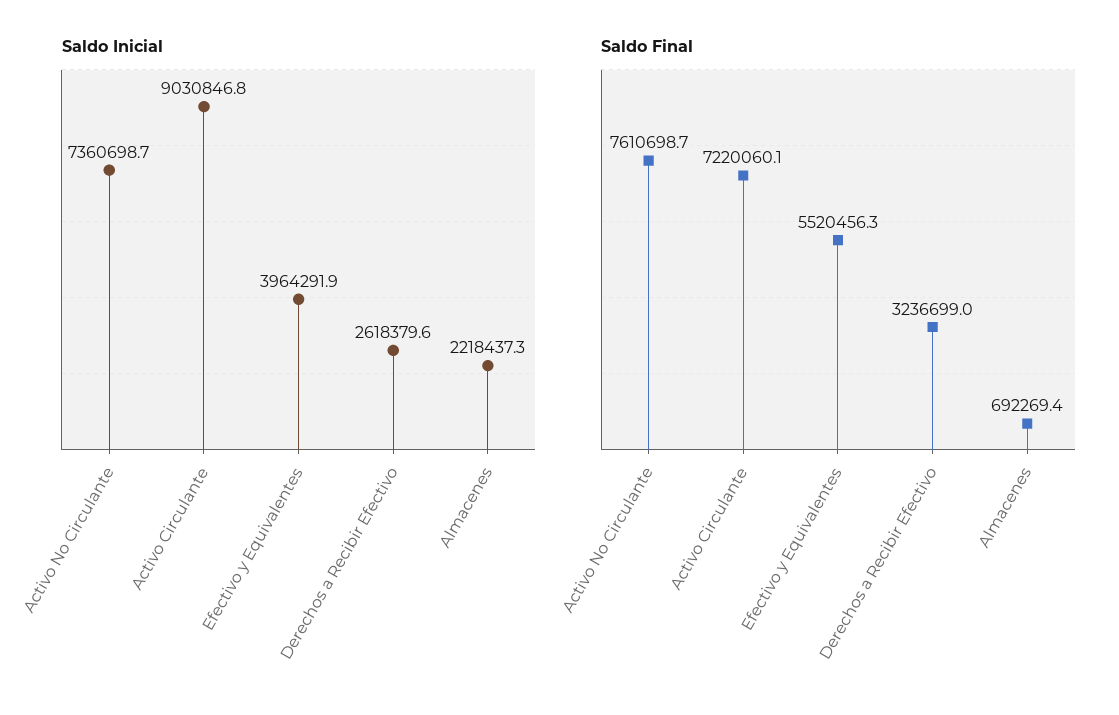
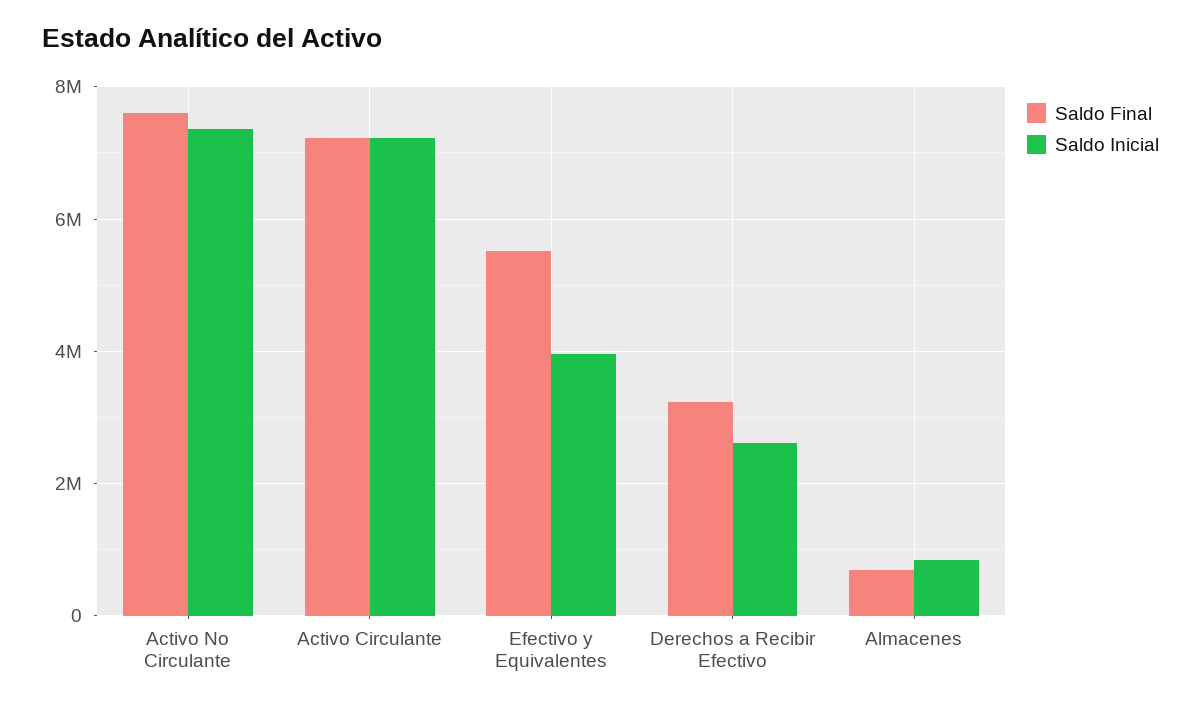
Saldo Inicial, Activo Circulante: 9030846.8 -> 7200000
Saldo Inicial, Almacenes: 2218437.3 -> 800000

